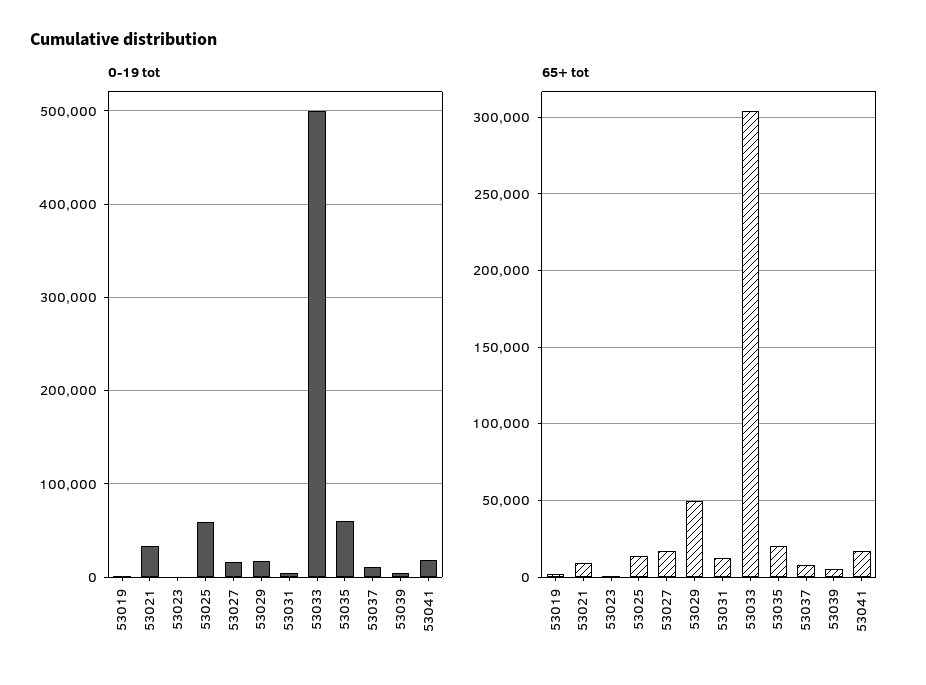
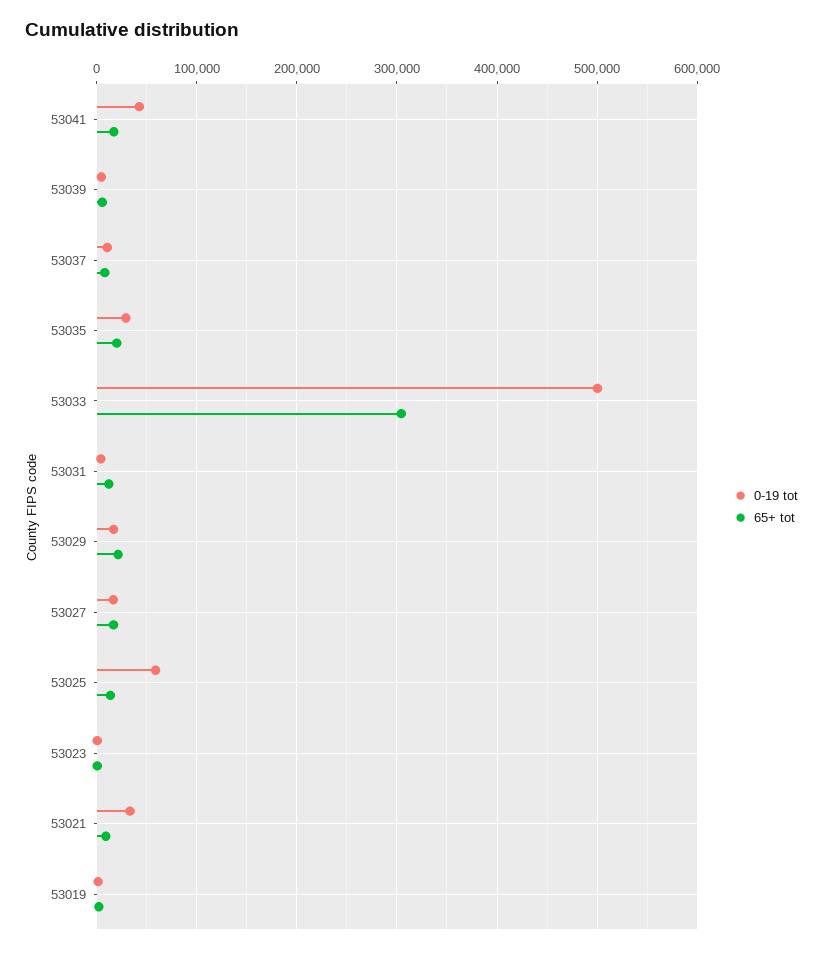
0-19 tot, 53035: 60000 -> 30000
0-19 tot, 53041: 20000 -> 40000
65+ tot, 53029: 50000 -> 20000

